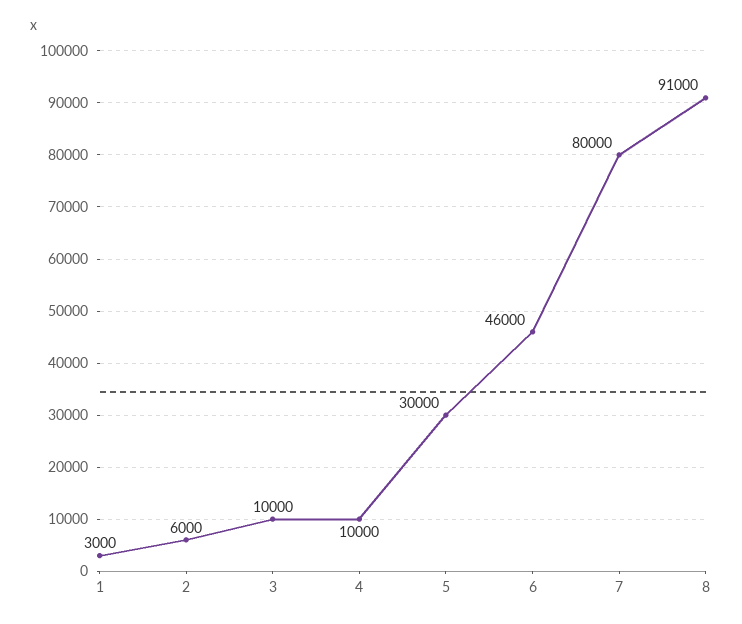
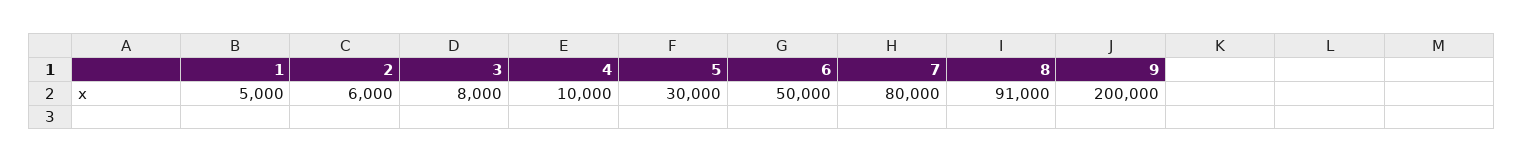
1: 3000 -> 5000
3: 10000 -> 8000
6: 46000 -> 50000
9: none -> 200000

